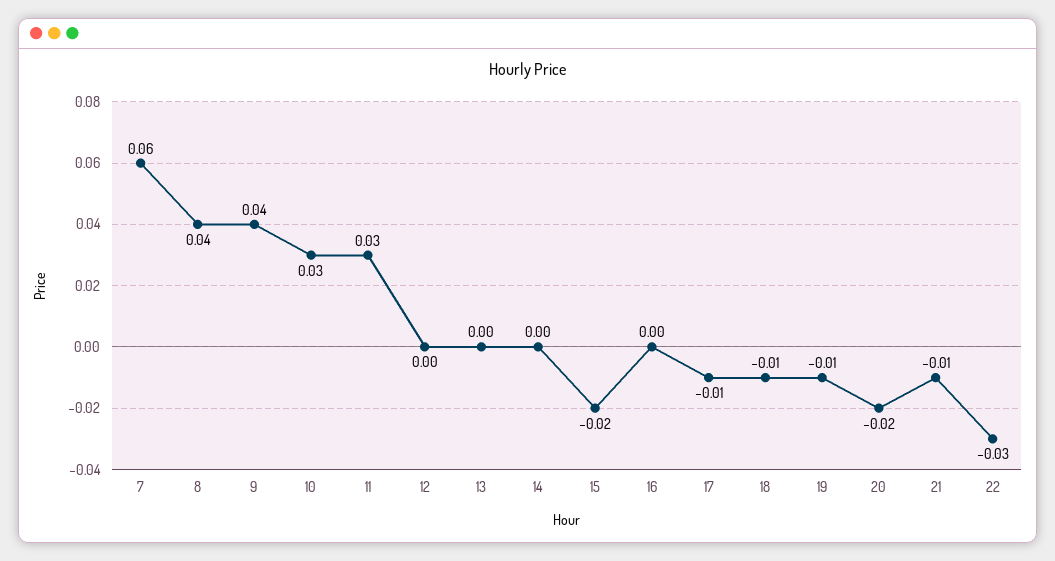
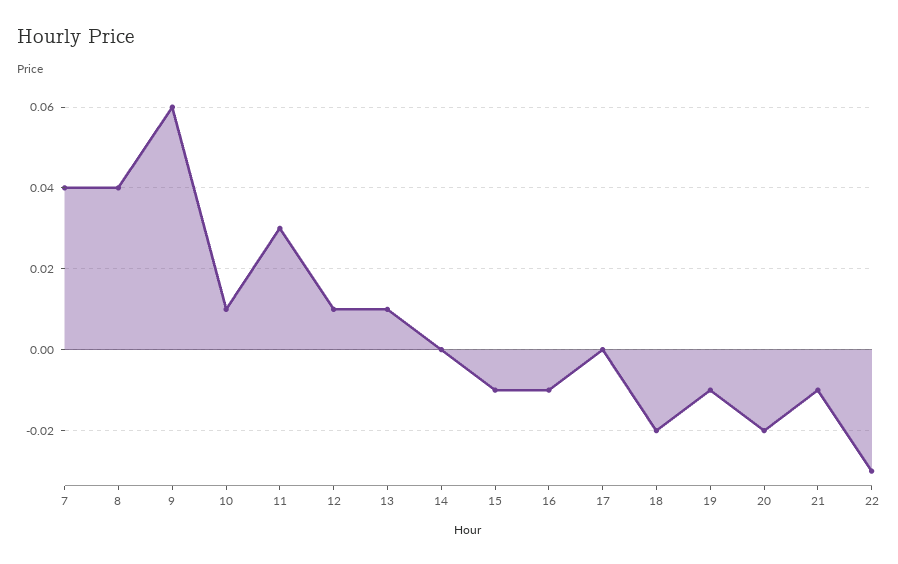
7: 0.06 -> 0.04
9: 0.04 -> 0.06
10: 0.03 -> 0.01
12: 0 -> 0.01
13: 0 -> 0.01
15: -0.02 -> -0.01
16: 0 -> -0.01
17: -0.01 -> 0
18: -0.01 -> -0.02

